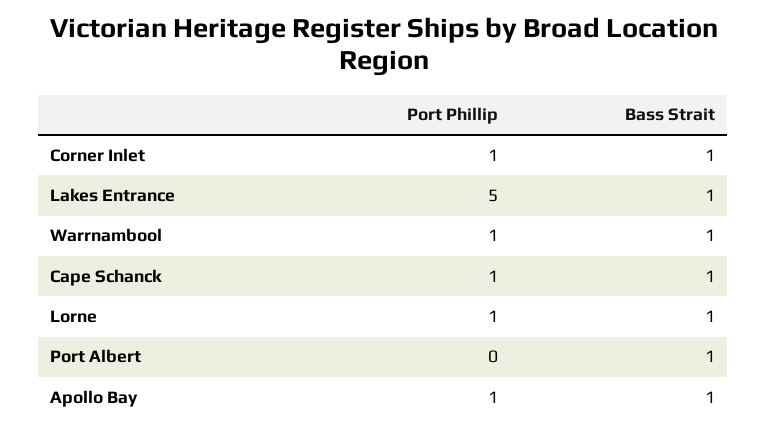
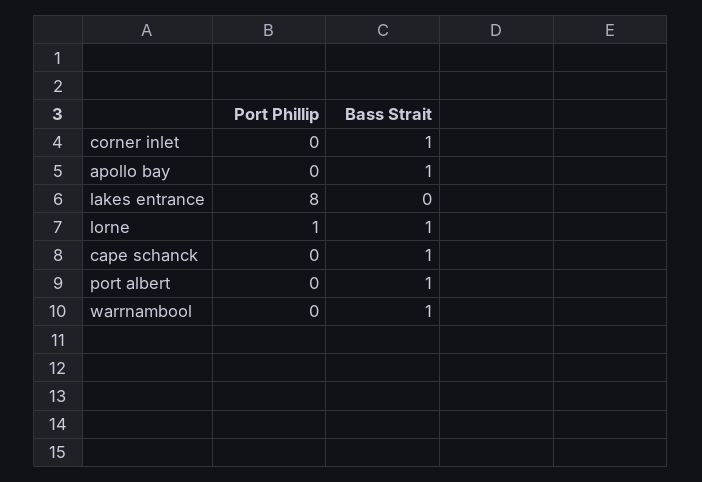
Port Phillip, Corner Inlet: 1 -> 0
Port Phillip, Lakes Entrance: 5 -> 8
Bass Strait, Lakes Entrance: 1 -> 0
Port Phillip, Warrnambool: 1 -> 0
Port Phillip, Cape Schanck: 1 -> 0
Port Phillip, Apollo Bay: 1 -> 0

